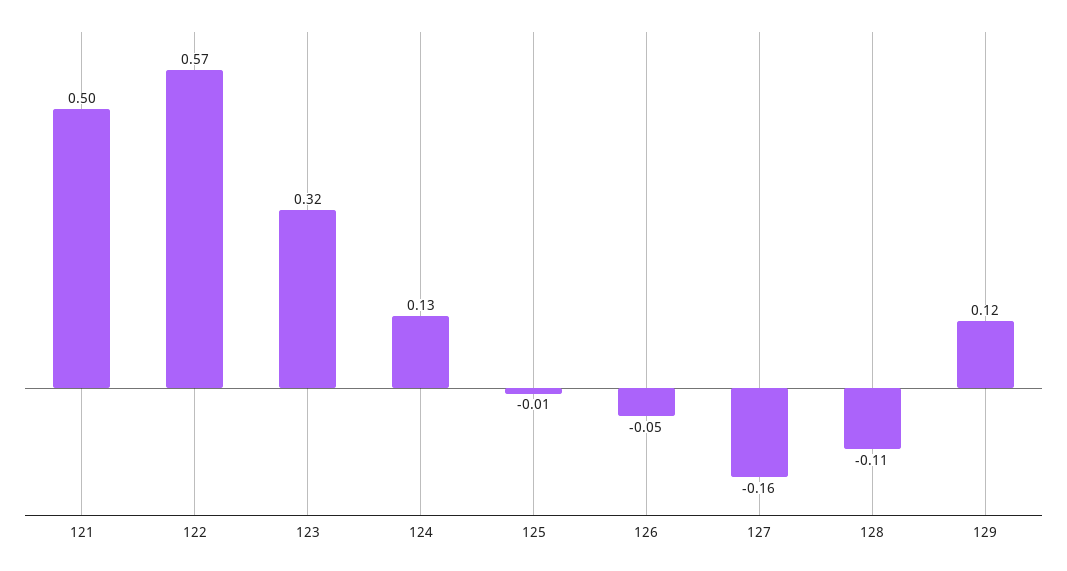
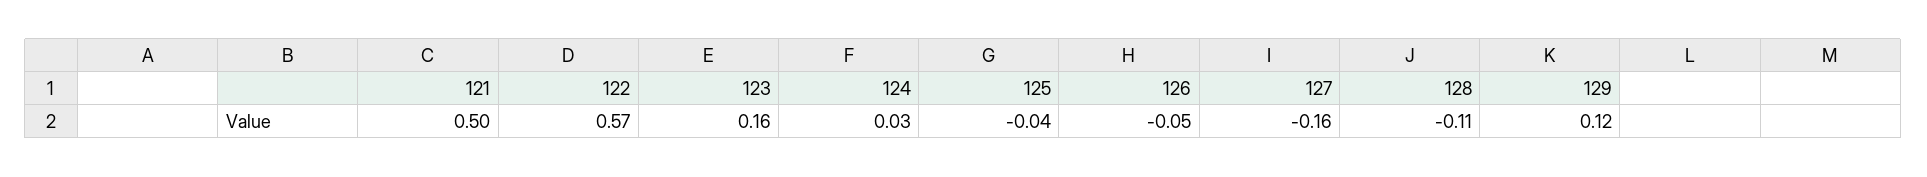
123: 0.32 -> 0.16
124: 0.13 -> 0.03
125: -0.01 -> -0.04

